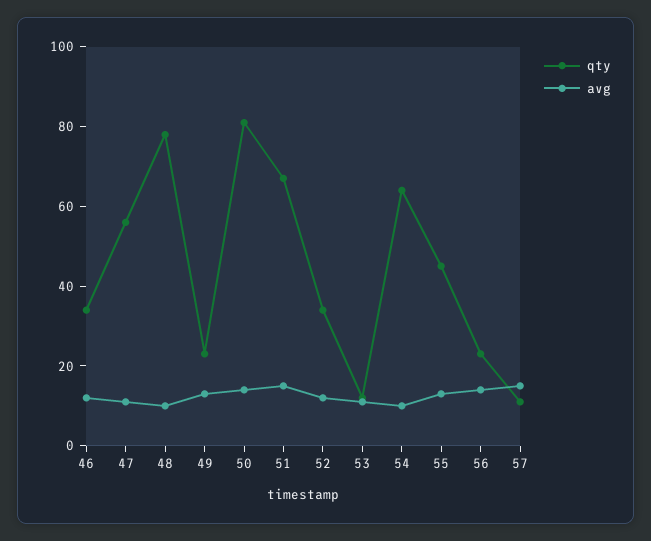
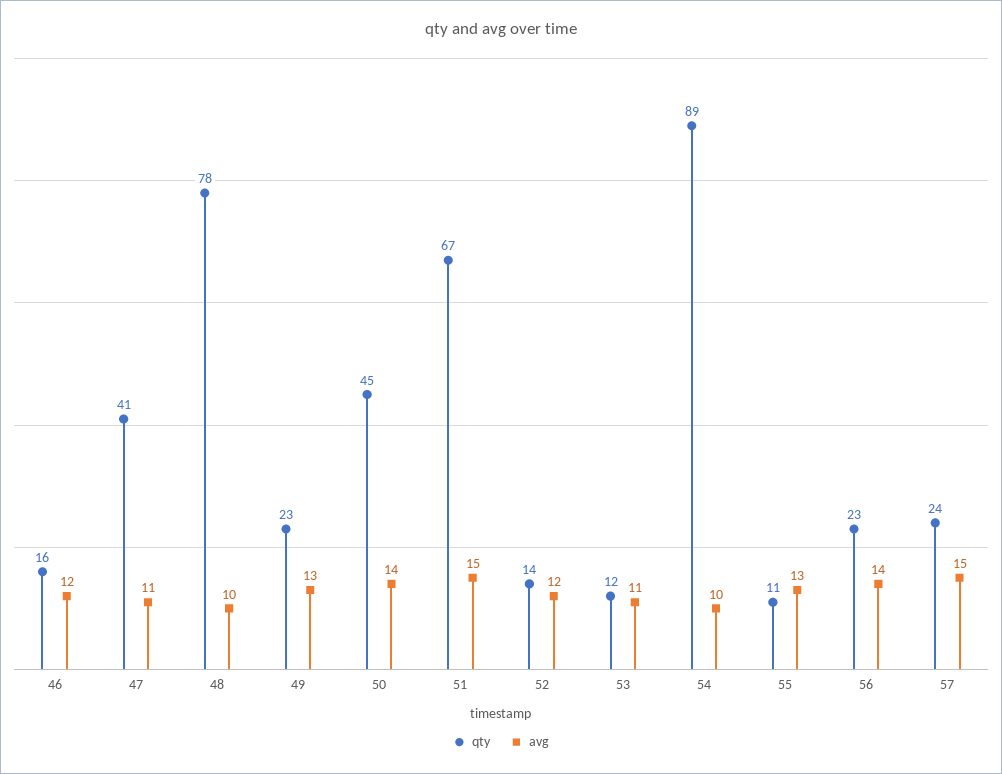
qty, 46: 35 -> 16
qty, 47: 55 -> 41
qty, 50: 80 -> 45
qty, 52: 35 -> 14
qty, 54: 65 -> 89
qty, 55: 45 -> 11
qty, 57: 10 -> 24

